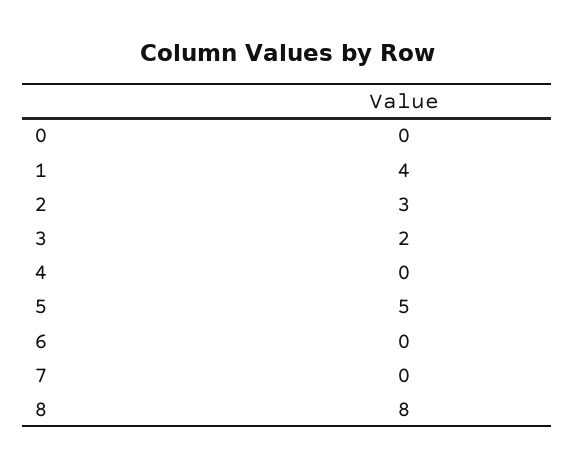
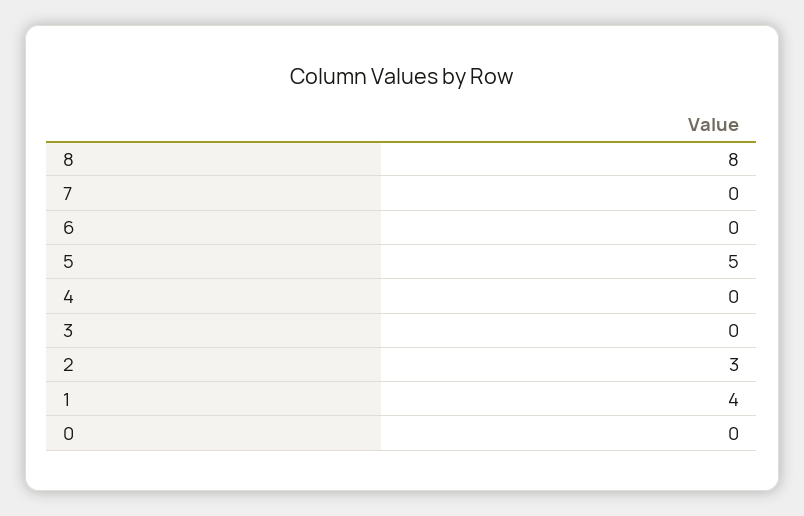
3: 2 -> 0

